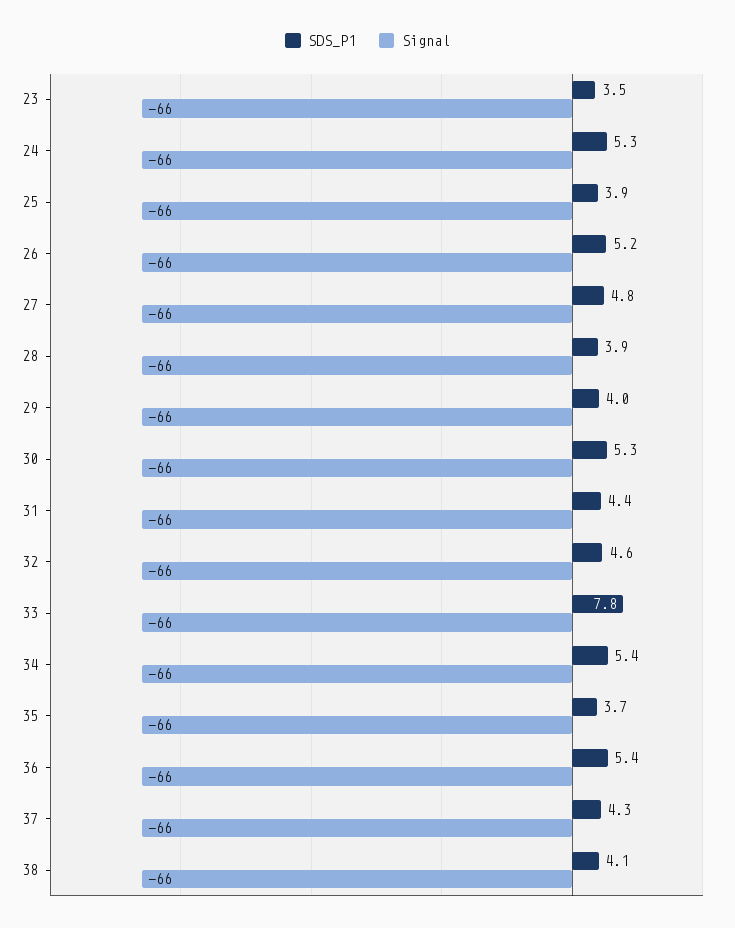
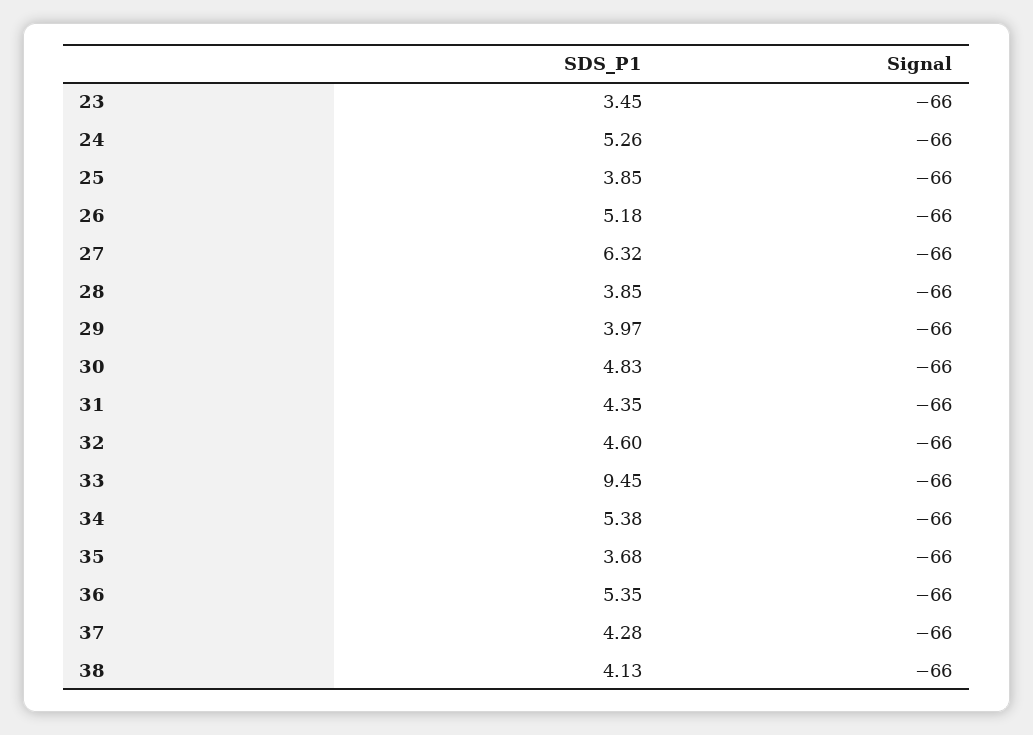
SDS_P1, 27: 4.8 -> 6.32
SDS_P1, 30: 5.3 -> 4.83
SDS_P1, 33: 7.8 -> 9.45

